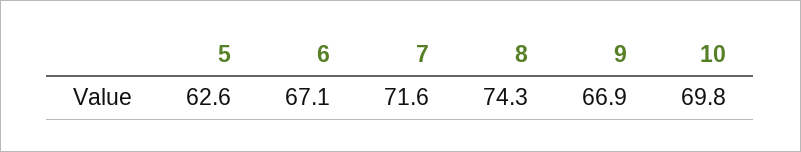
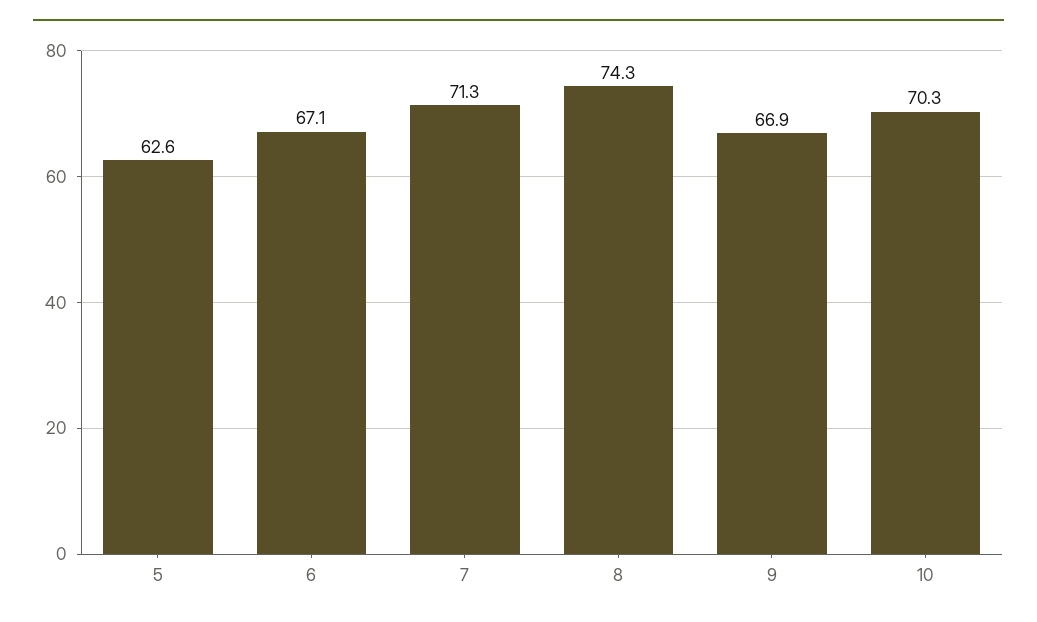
7: 71.6 -> 71.3
10: 69.8 -> 70.3

